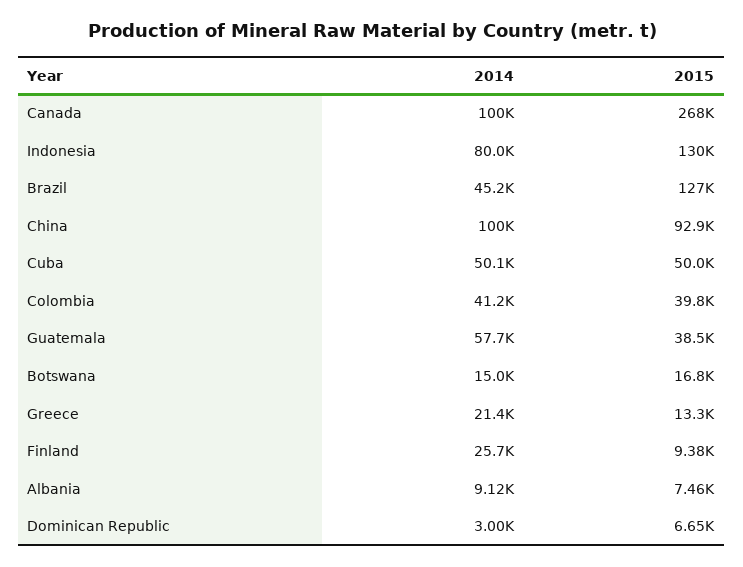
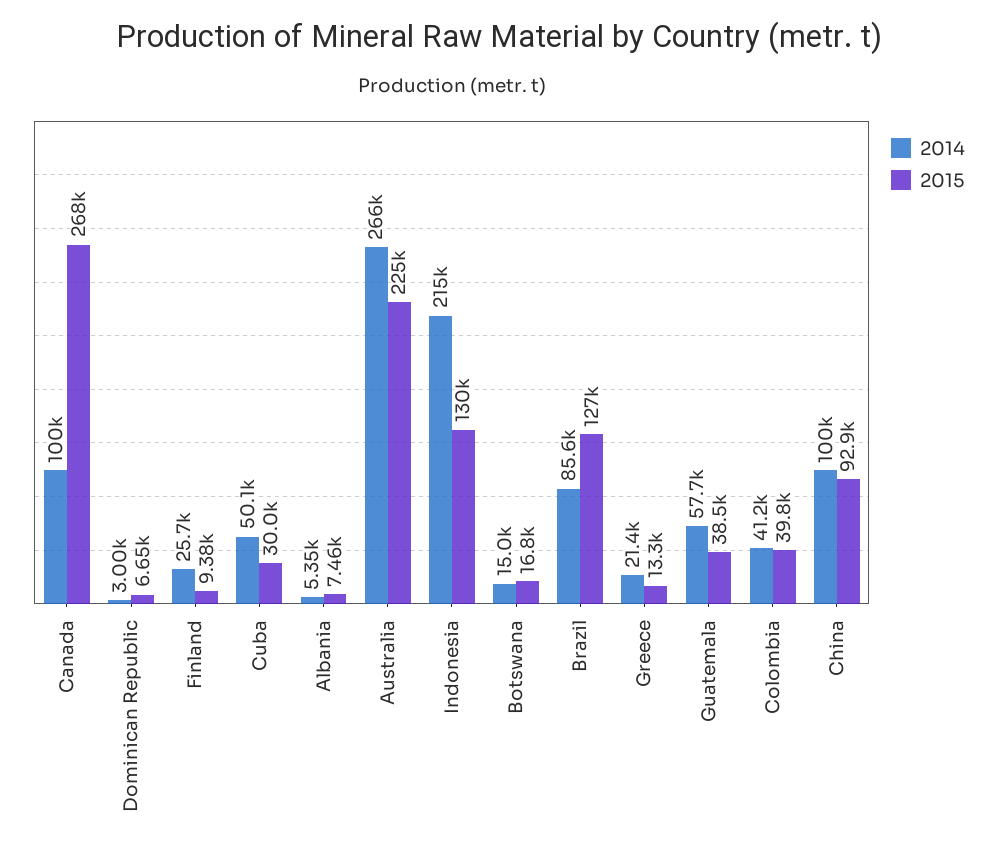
2014, Indonesia: 80000 -> 215000
2014, Brazil: 45200 -> 85600
2015, Cuba: 50000 -> 30000
2014, Albania: 9120 -> 5350
2014, Australia: none -> 266000
2015, Australia: none -> 225000

